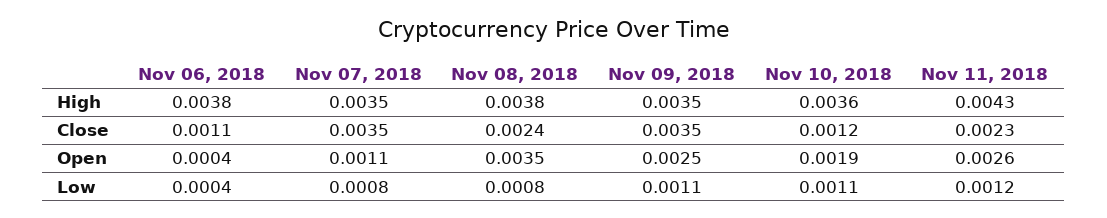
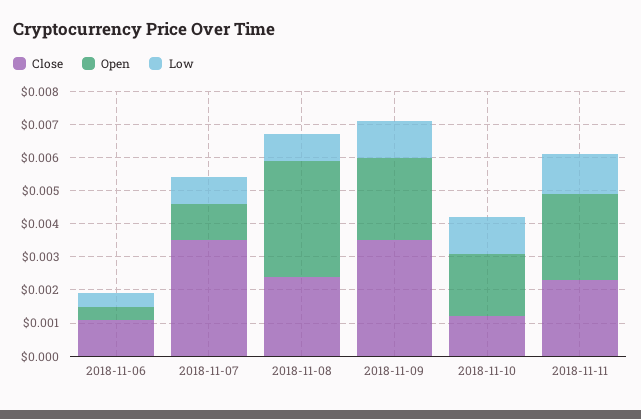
High, Nov 06, 2018: 0.0038 -> none
High, Nov 07, 2018: 0.0035 -> none
High, Nov 08, 2018: 0.0038 -> none
High, Nov 09, 2018: 0.0035 -> none
High, Nov 10, 2018: 0.0036 -> none
High, Nov 11, 2018: 0.0043 -> none

